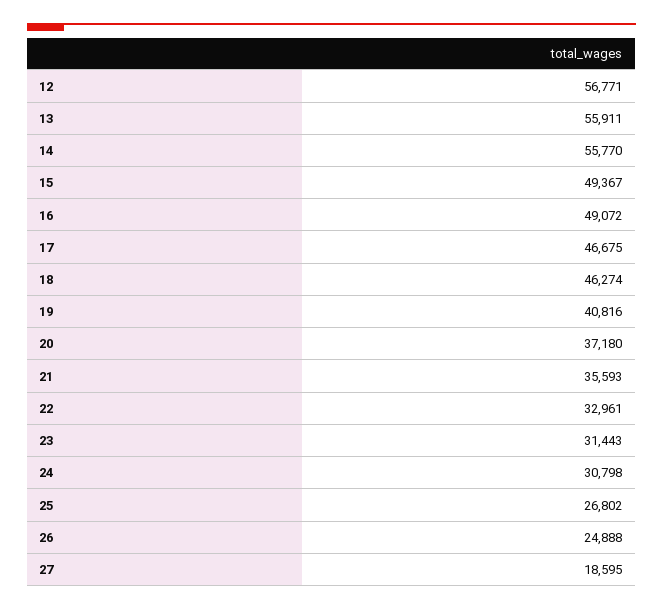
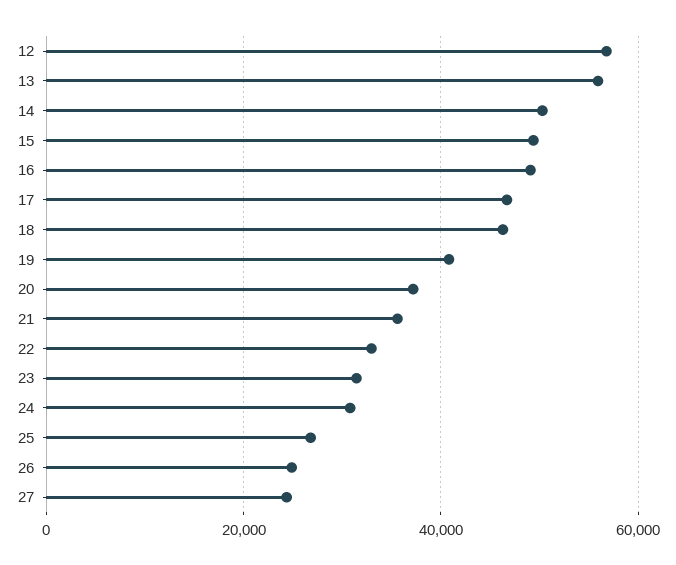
14: 55770 -> 50000
27: 18595 -> 24000

